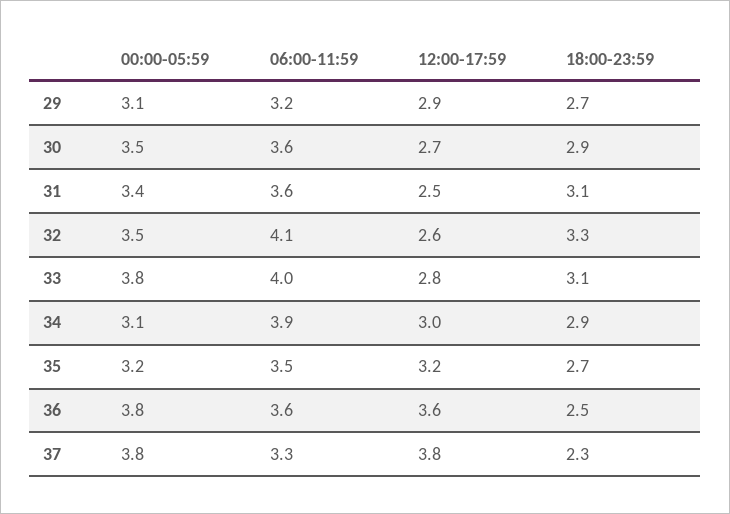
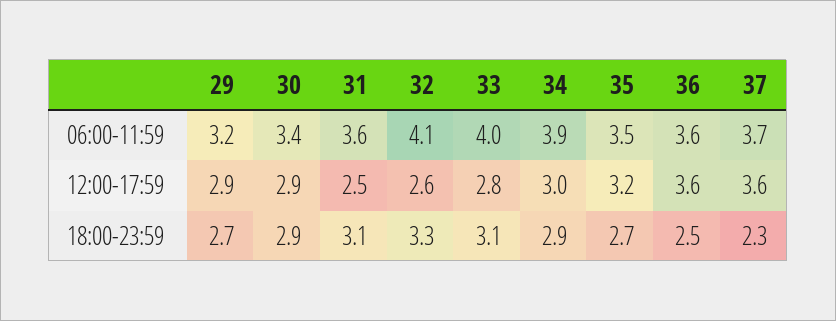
00:00-05:59, 29: 3.1 -> none
00:00-05:59, 30: 3.5 -> none
06:00-11:59, 30: 3.6 -> 3.4
12:00-17:59, 30: 2.7 -> 2.9
00:00-05:59, 31: 3.4 -> none
00:00-05:59, 32: 3.5 -> none
00:00-05:59, 33: 3.8 -> none
00:00-05:59, 34: 3.1 -> none
00:00-05:59, 35: 3.2 -> none
00:00-05:59, 36: 3.8 -> none
00:00-05:59, 37: 3.8 -> none
06:00-11:59, 37: 3.3 -> 3.7
12:00-17:59, 37: 3.8 -> 3.6

